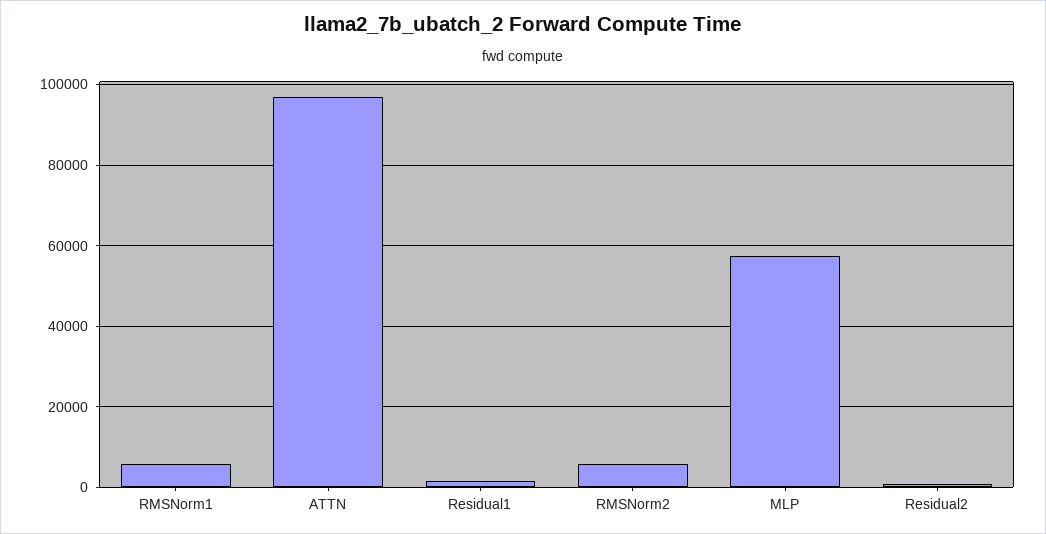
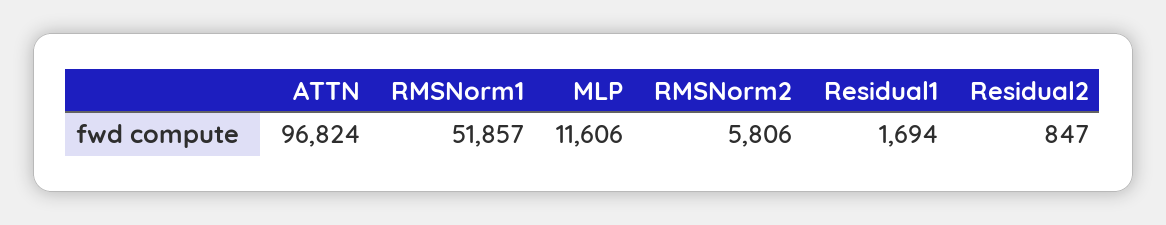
RMSNorm1: 6000 -> 51857
MLP: 58000 -> 11606

